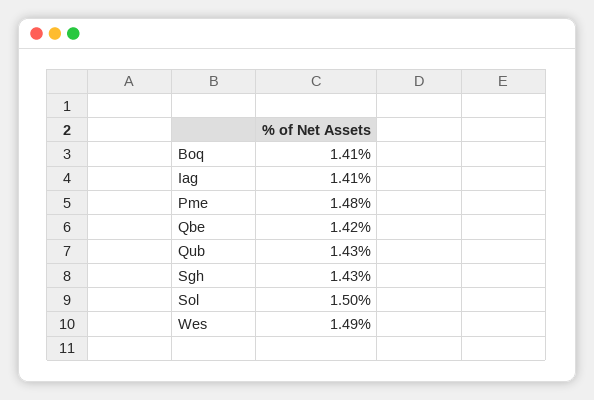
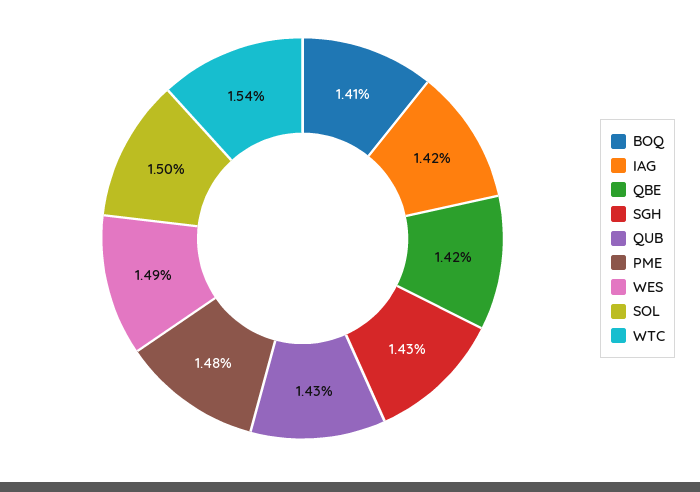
Iag: 1.41 -> 1.42
WTC: none -> 1.54

